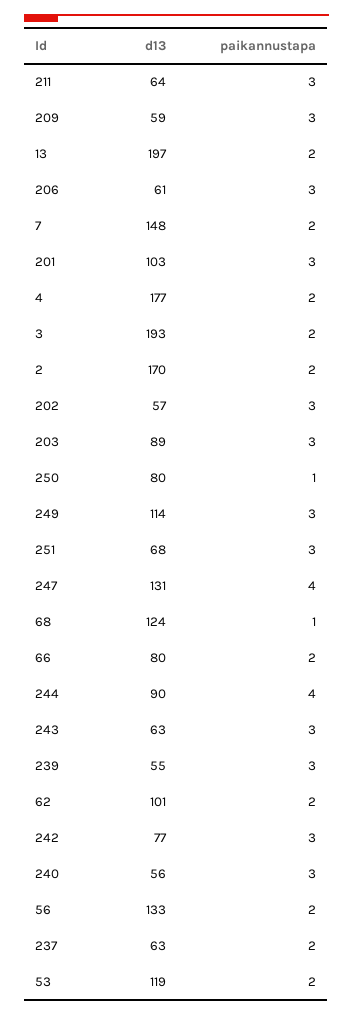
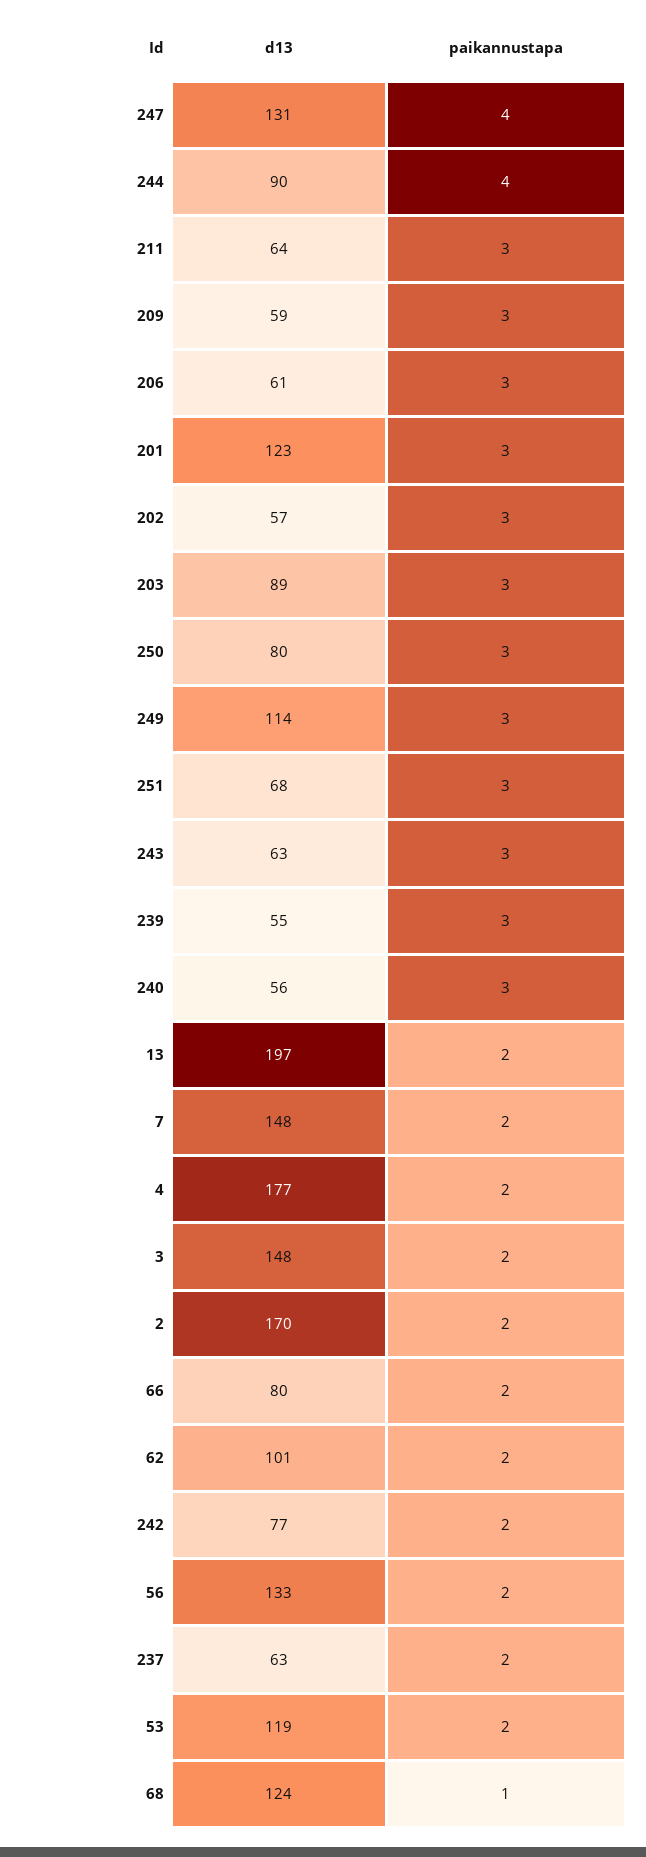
d13, 201: 103 -> 123
d13, 3: 193 -> 148
paikannustapa, 250: 1 -> 3
paikannustapa, 242: 3 -> 2

